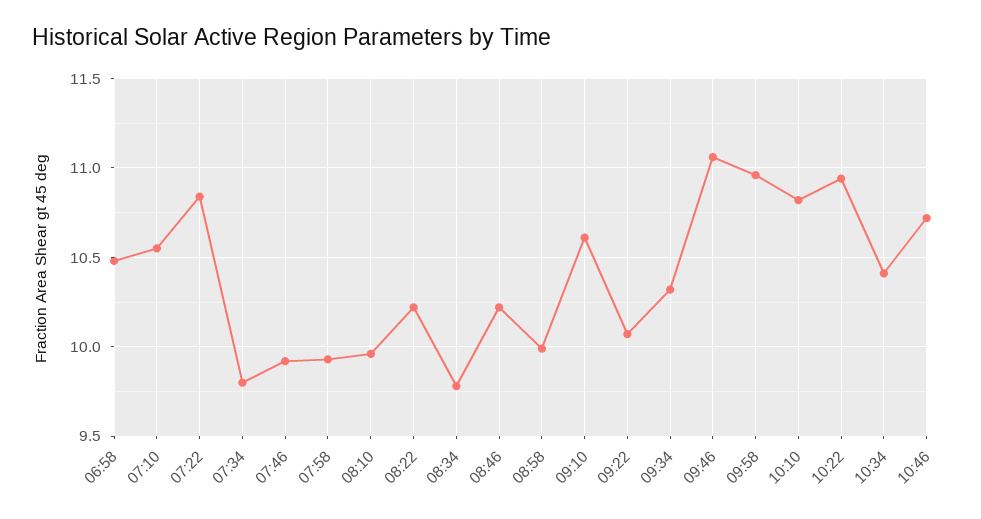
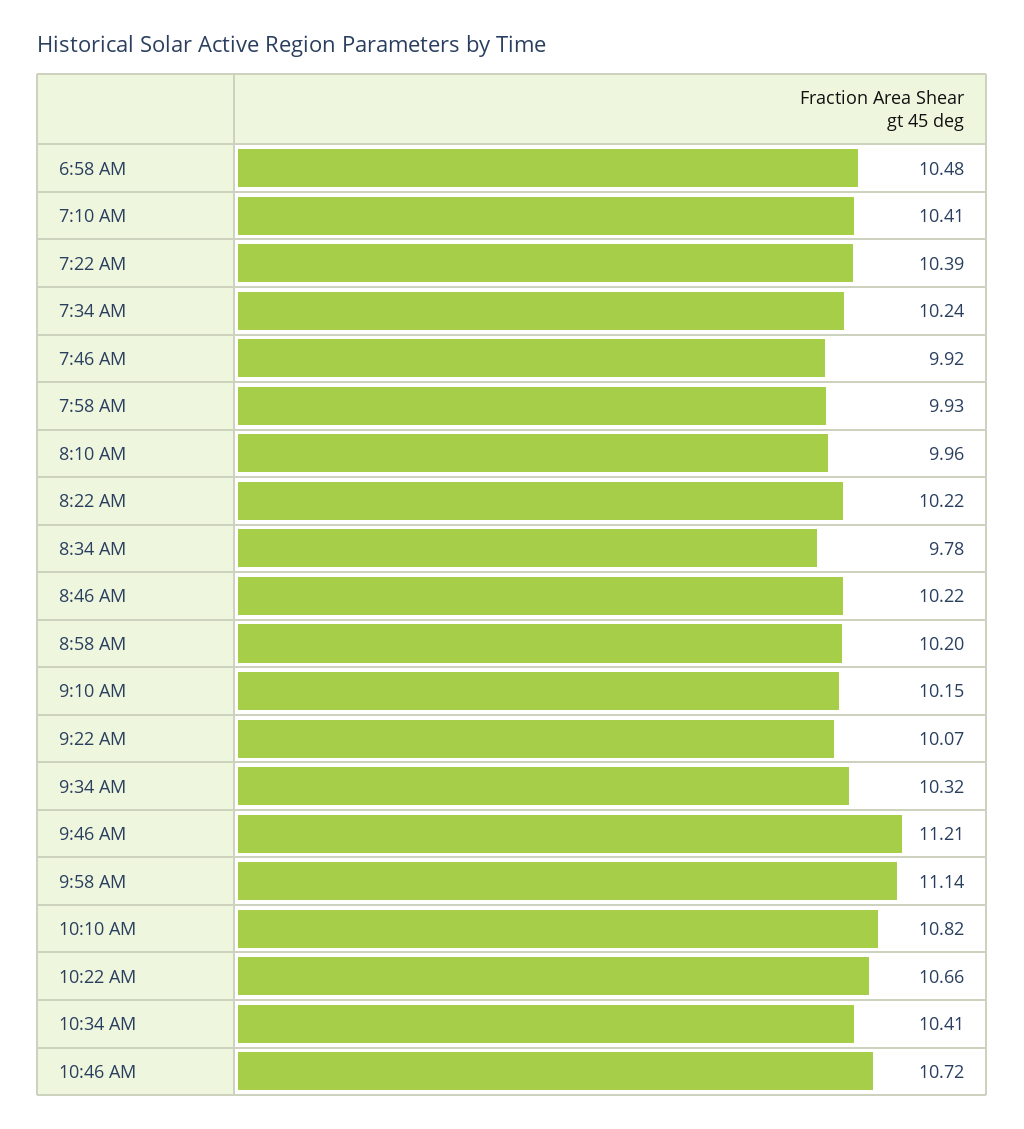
07:10: 10.55 -> 10.41
07:22: 10.85 -> 10.39
07:34: 9.8 -> 10.24
08:58: 10 -> 10.2
09:10: 10.6 -> 10.15
09:46: 11.05 -> 11.21
09:58: 10.95 -> 11.14
10:22: 10.95 -> 10.66

